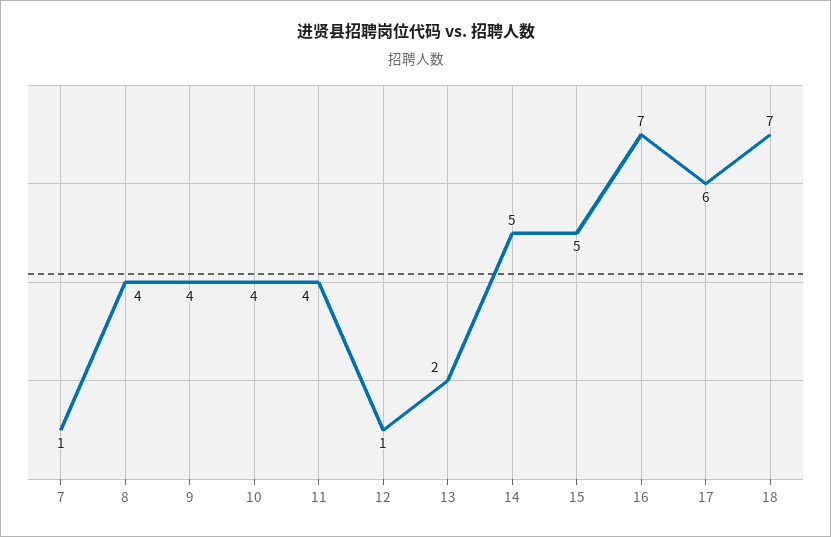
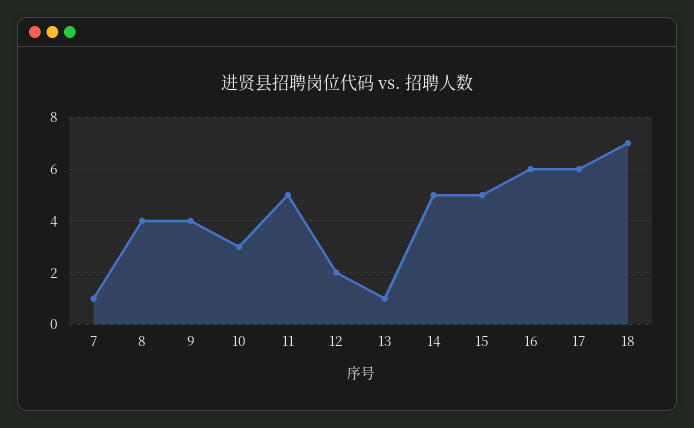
10: 4 -> 3
11: 4 -> 5
12: 1 -> 2
13: 2 -> 1
16: 7 -> 6

